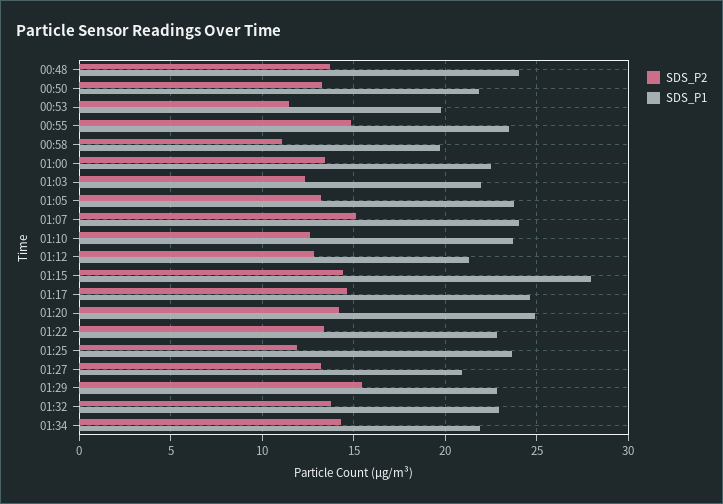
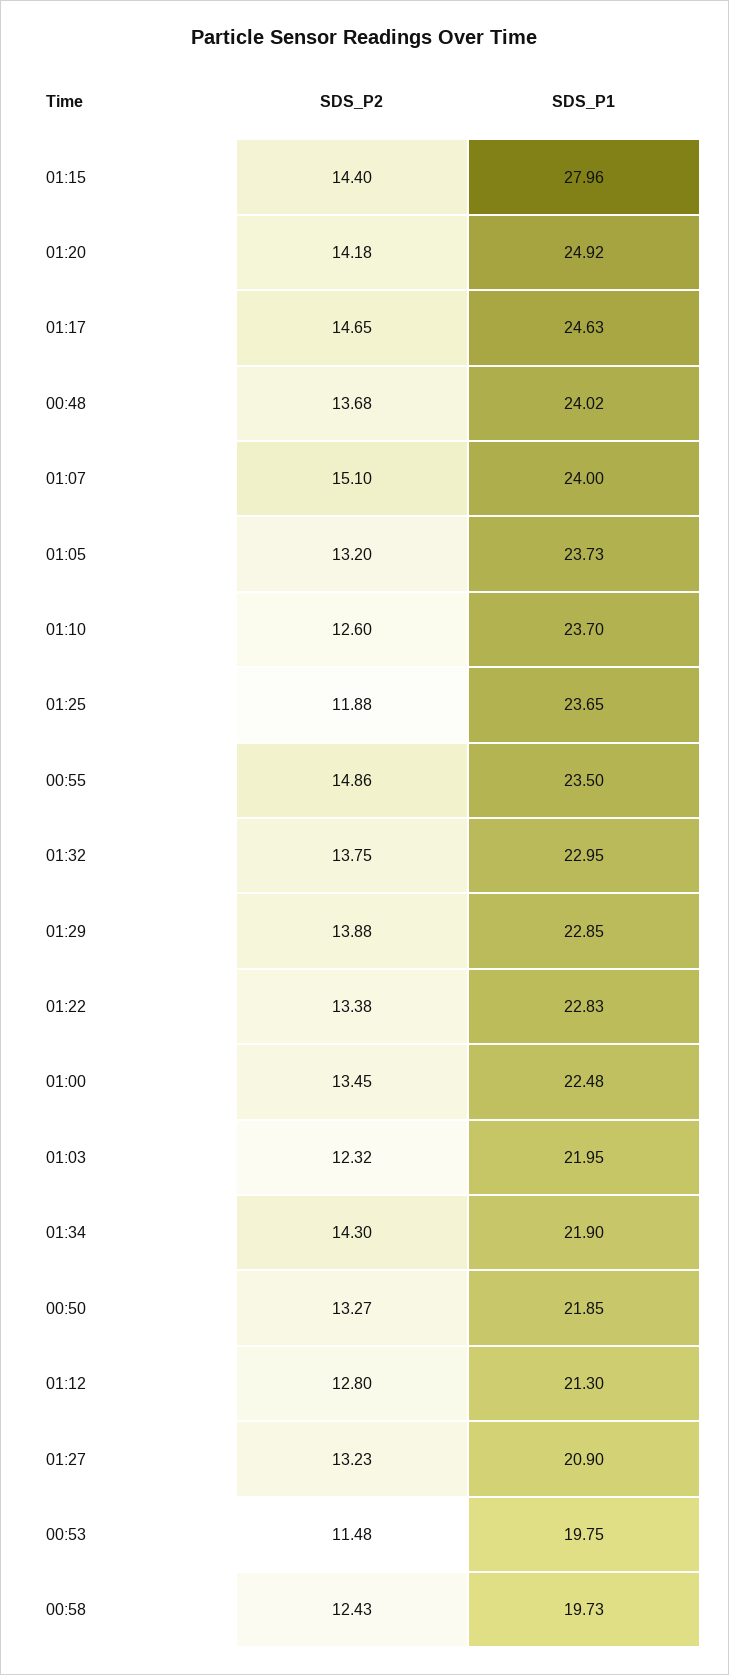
SDS_P2, 00:58: 11 -> 12.43
SDS_P2, 01:29: 15.5 -> 13.88

